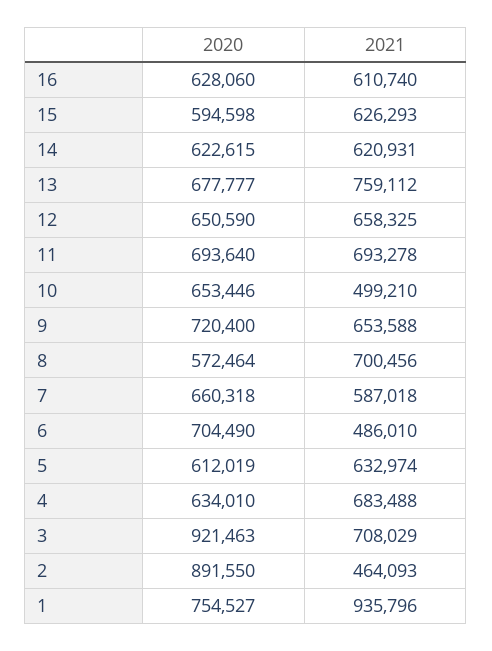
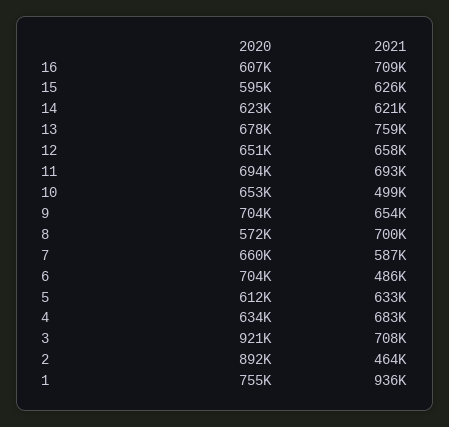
2020, 16: 628060 -> 607000
2021, 16: 610740 -> 709000
2020, 9: 720400 -> 704000

